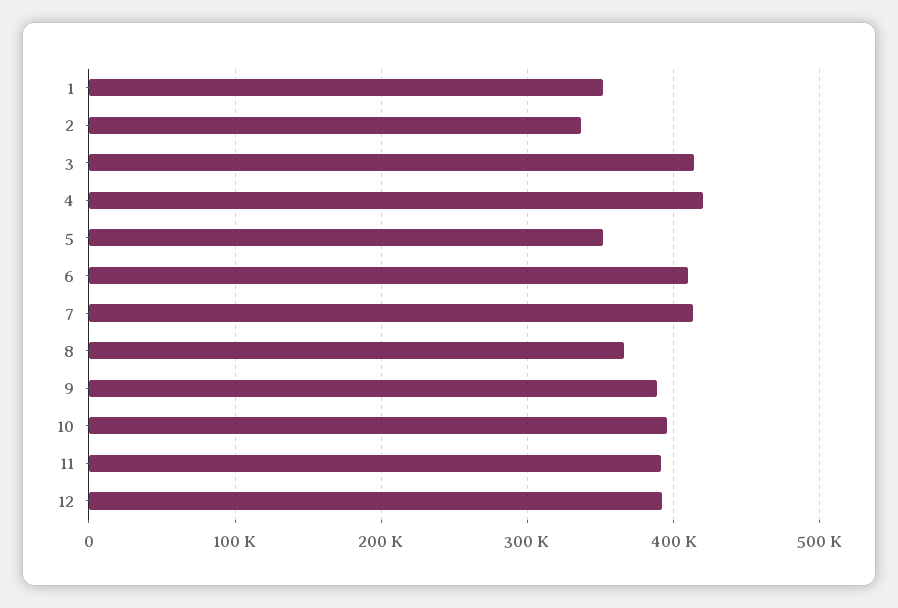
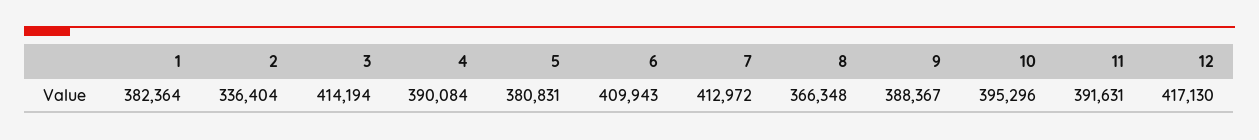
1: 350000 -> 382364
4: 420000 -> 390084
5: 350000 -> 380831
12: 390000 -> 417130

